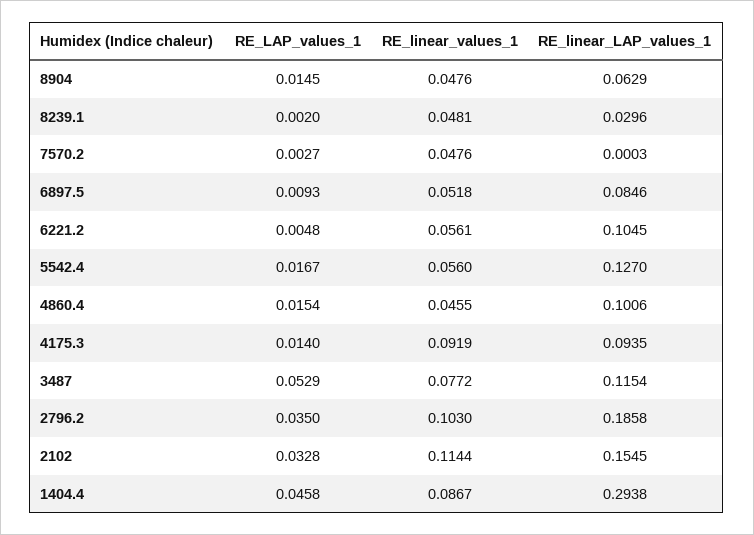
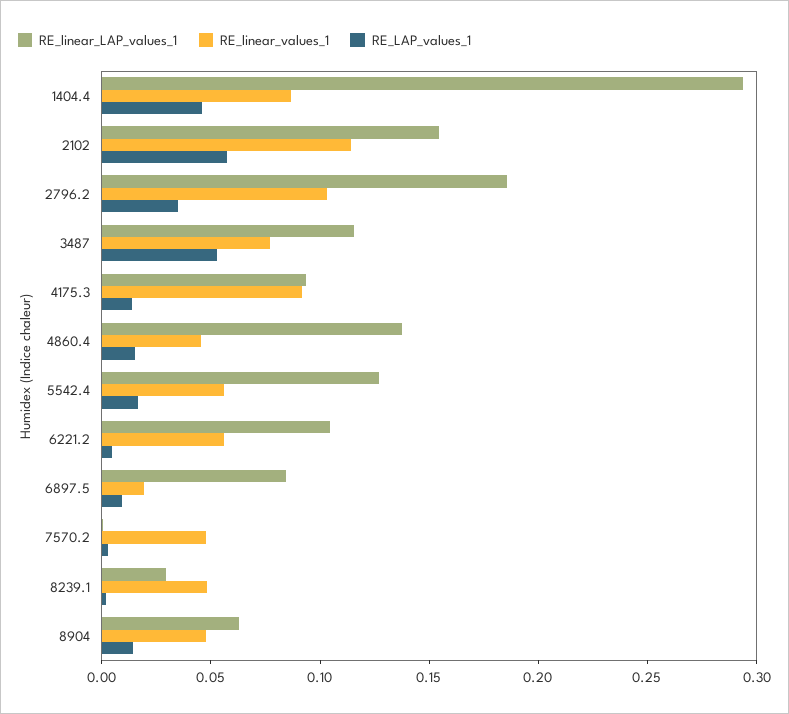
RE_linear_values_1, 6897.5: 0.0518 -> 0.02
RE_linear_LAP_values_1, 4860.4: 0.1006 -> 0.14
RE_LAP_values_1, 2102: 0.0328 -> 0.06

